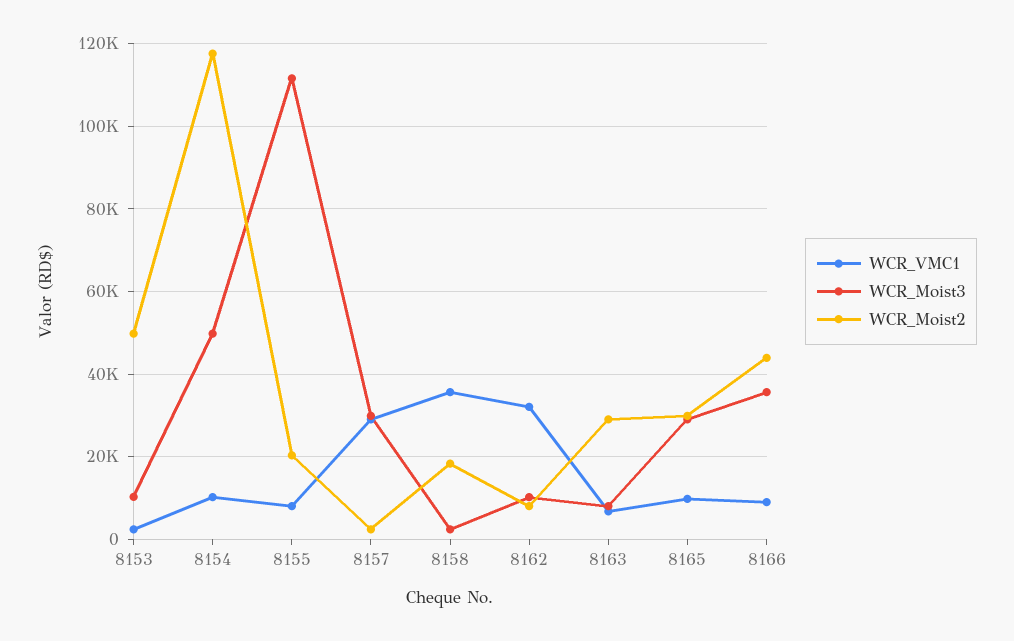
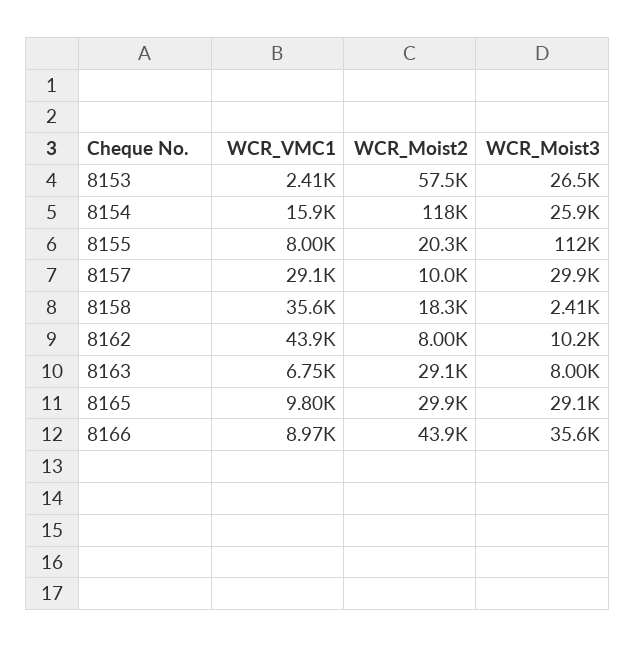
WCR_Moist3, 8153: 10000 -> 26500
WCR_Moist2, 8153: 50000 -> 57500
WCR_VMC1, 8154: 10000 -> 15900
WCR_Moist3, 8154: 50000 -> 25900
WCR_Moist2, 8157: 2000 -> 10000
WCR_VMC1, 8162: 32000 -> 43900

